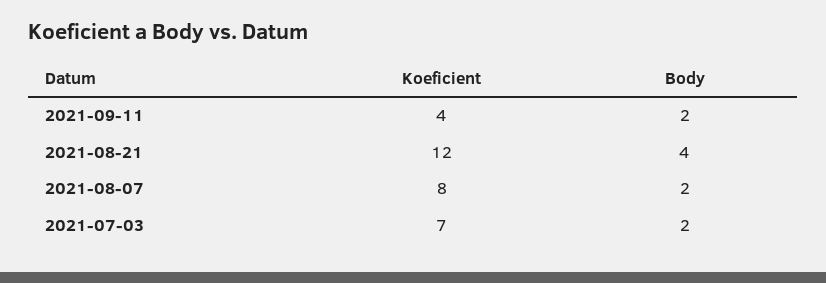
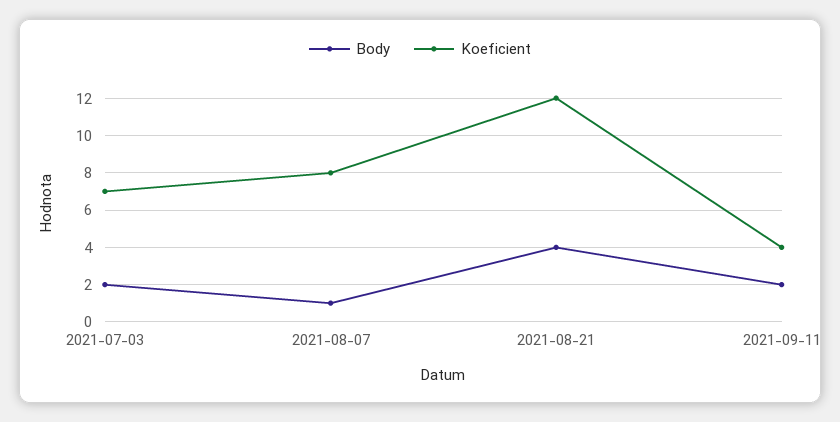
Body, 2021-08-07: 2 -> 1

